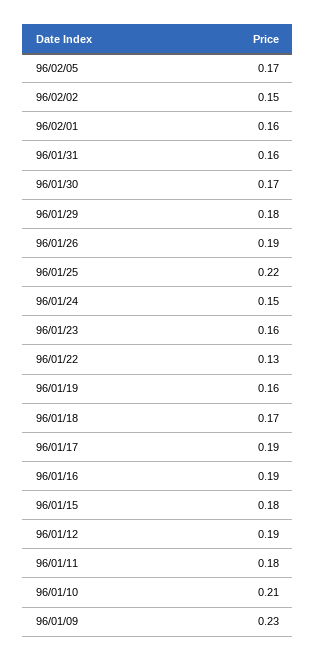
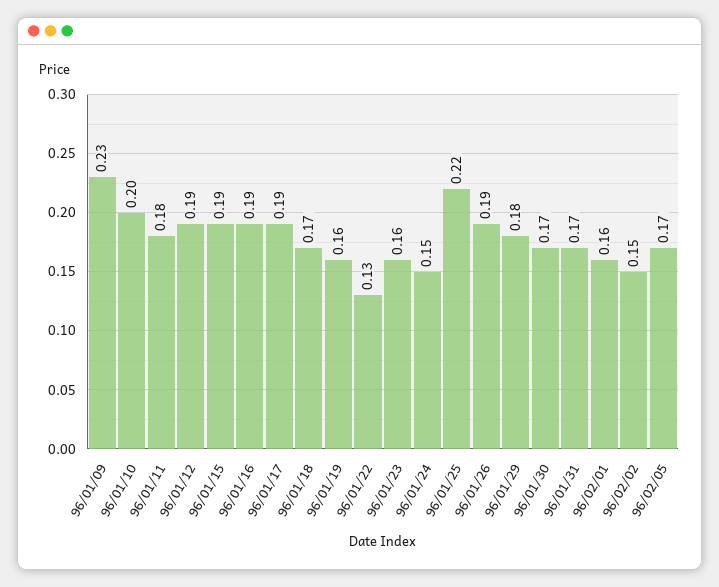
96/01/31: 0.16 -> 0.17
96/01/15: 0.18 -> 0.19
96/01/10: 0.21 -> 0.2

